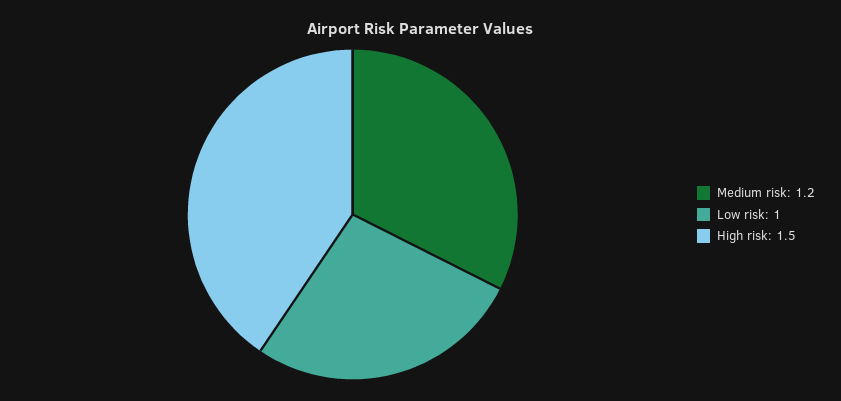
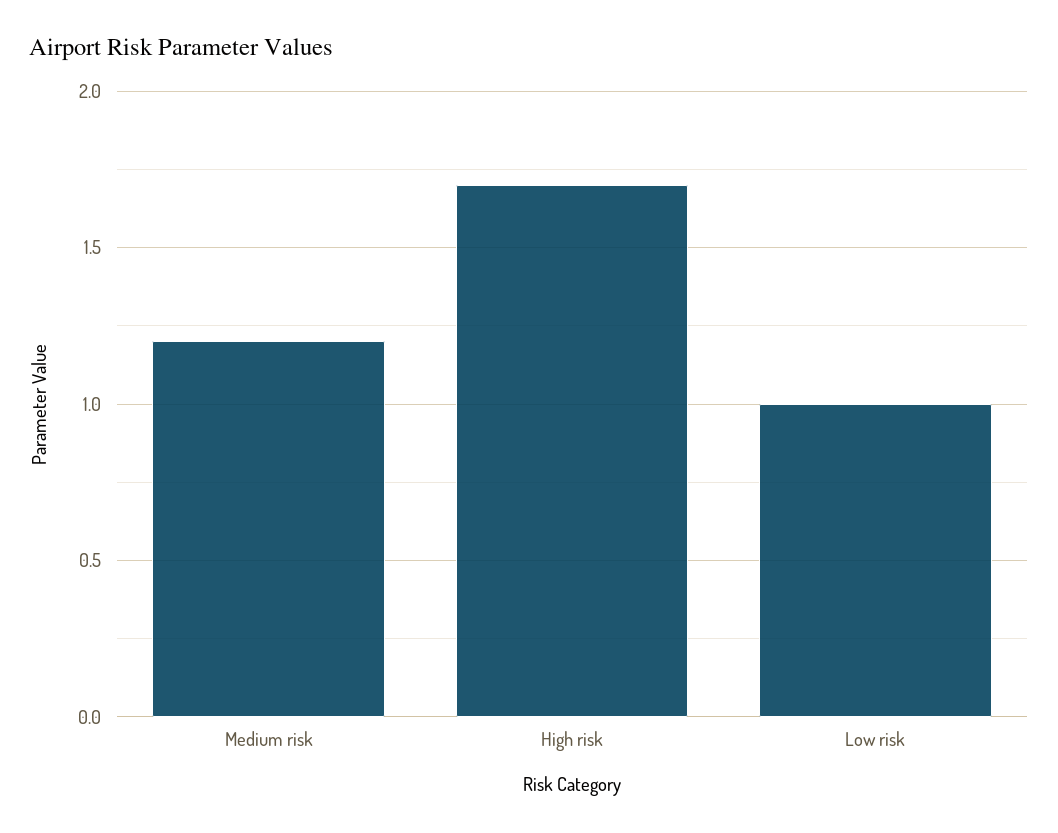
High risk: 1.5 -> 1.7

